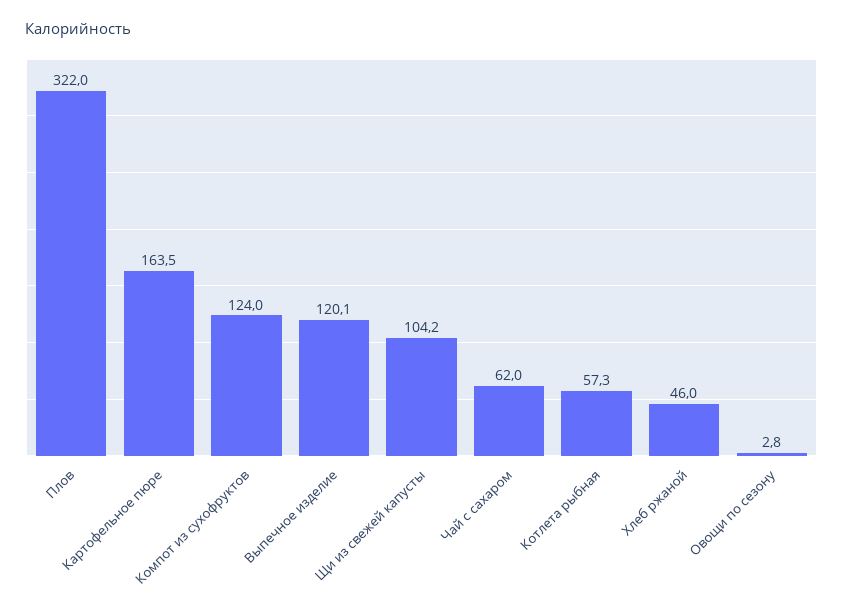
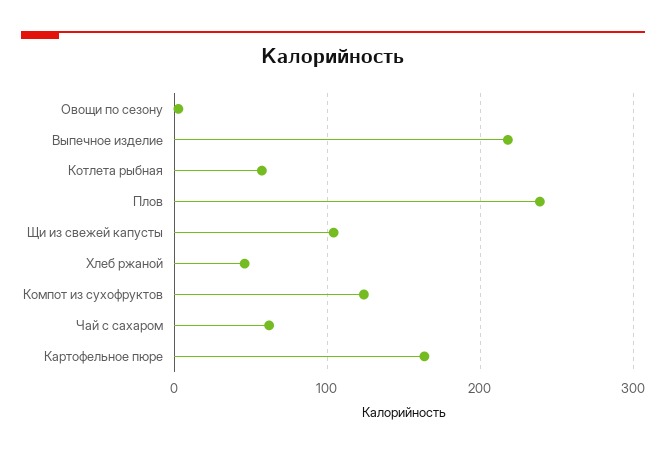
Плов: 322 -> 240
Выпечное изделие: 120.1 -> 220

